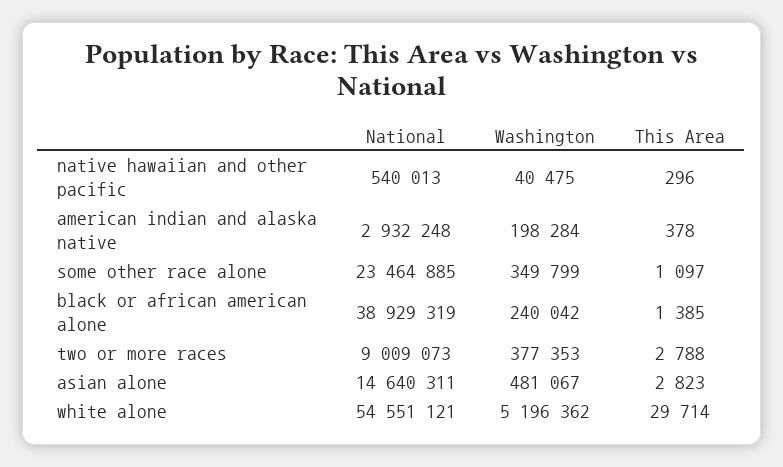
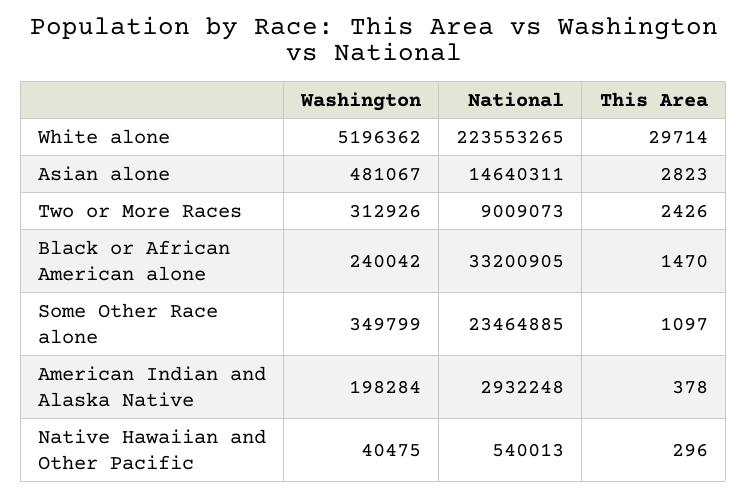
National, black or african american alone: 38929319 -> 33200905
This Area, black or african american alone: 1385 -> 1470
Washington, two or more races: 377353 -> 312926
This Area, two or more races: 2788 -> 2426
National, white alone: 54551121 -> 223553265

